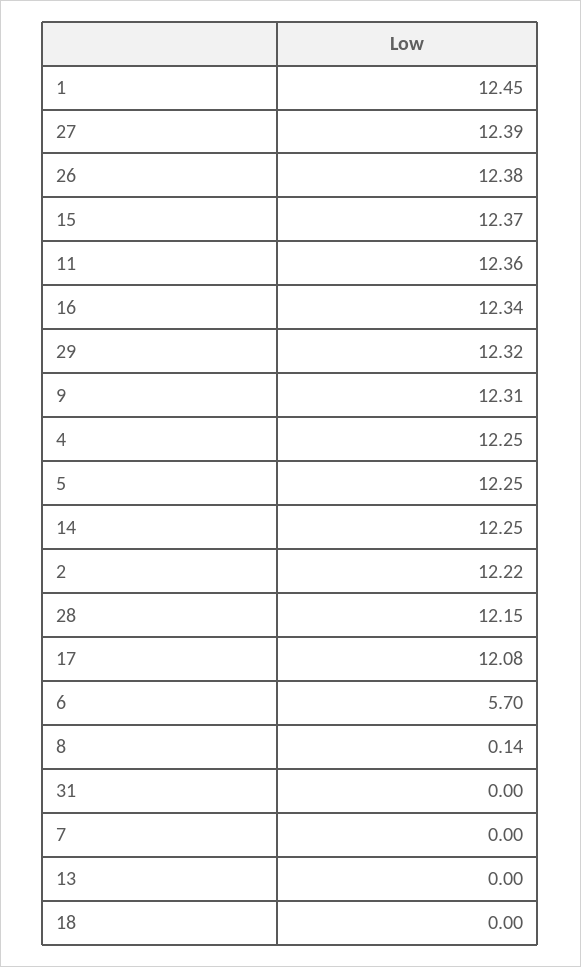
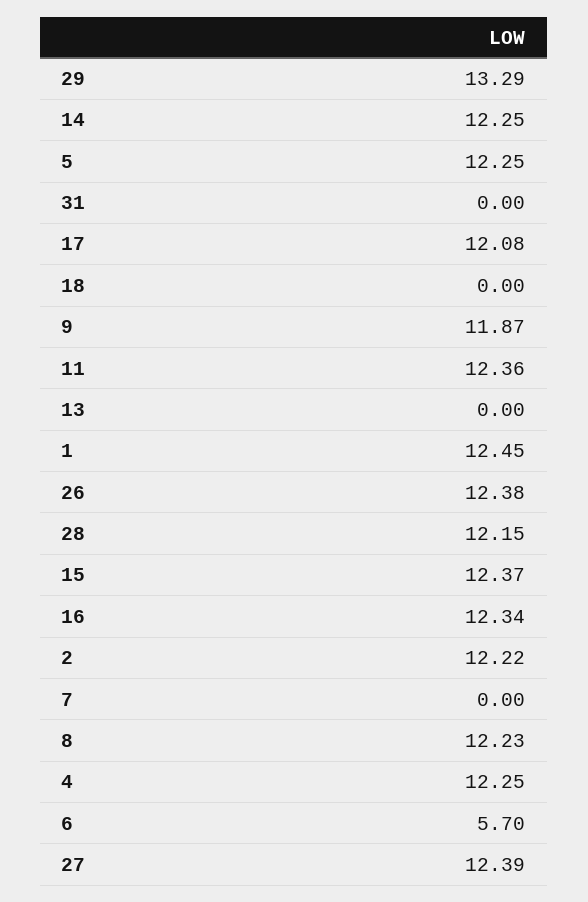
29: 12.32 -> 13.29
9: 12.31 -> 11.87
8: 0.14 -> 12.23

